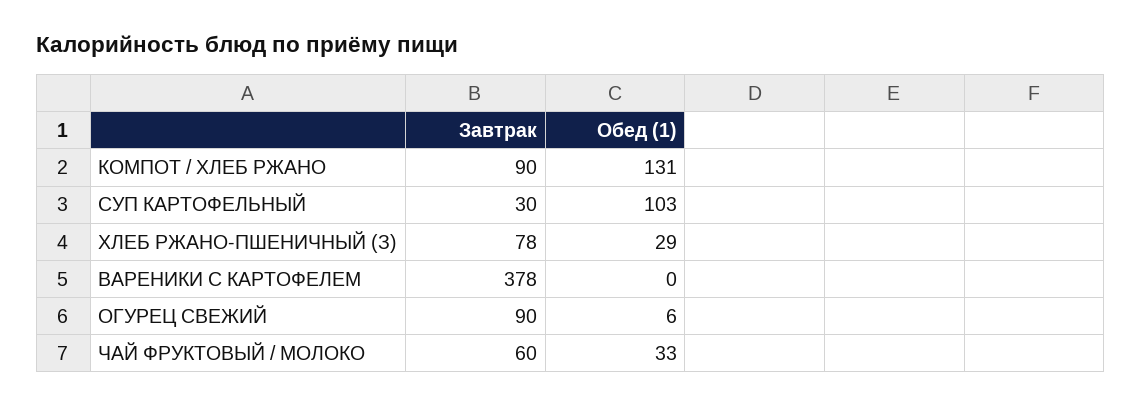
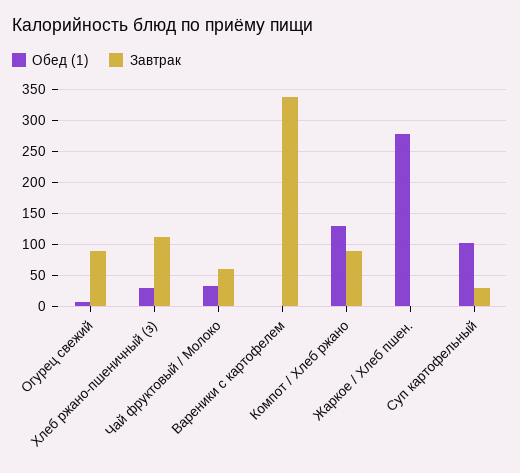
Завтрак, ХЛЕБ РЖАНО-ПШЕНИЧНЫЙ (З): 78 -> 110
Завтрак, ВАРЕНИКИ С КАРТОФЕЛЕМ: 378 -> 340
Обед (1), Жаркое / Хлеб пшен.: none -> 280
Завтрак, Жаркое / Хлеб пшен.: none -> 0

